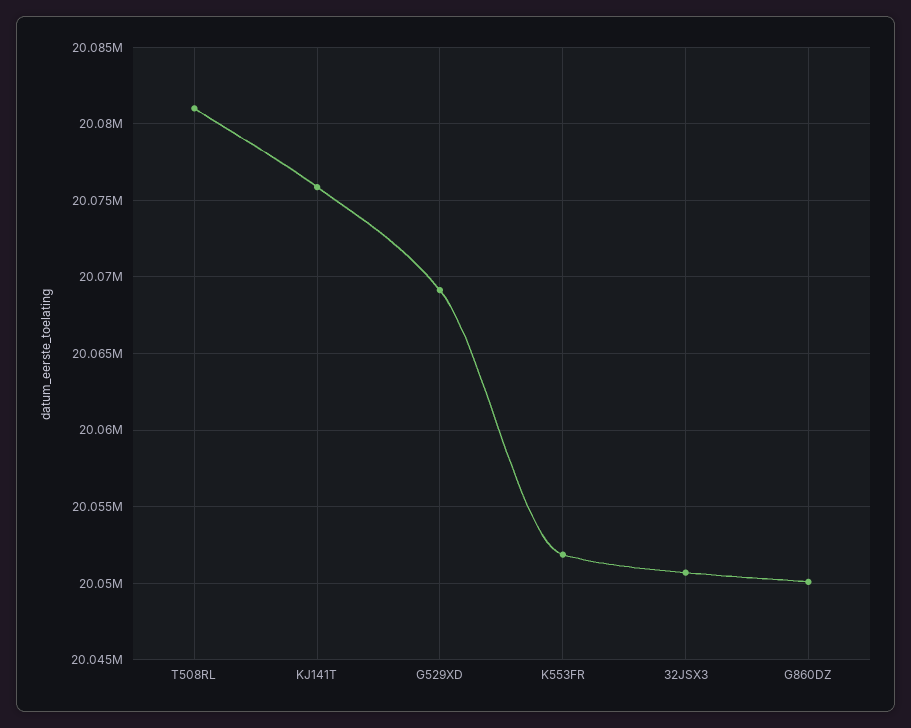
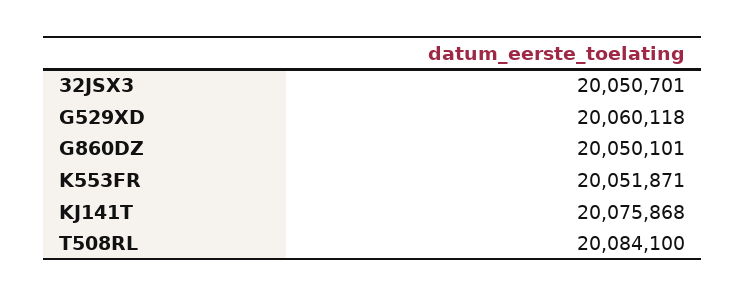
T508RL: 20081000 -> 20084100
G529XD: 20069000 -> 20060118

